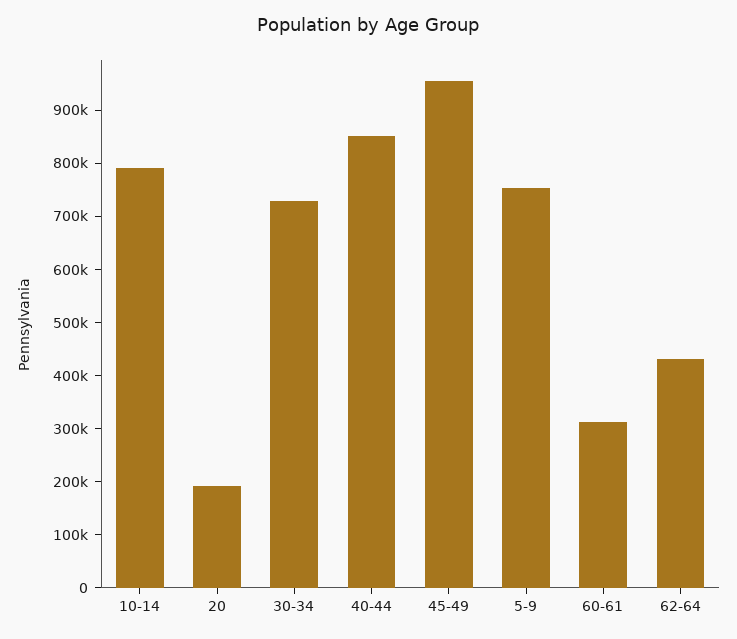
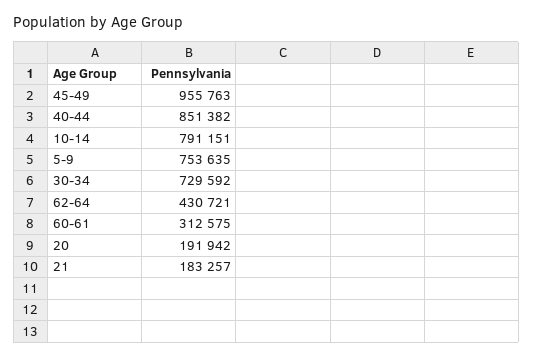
21: none -> 183257

